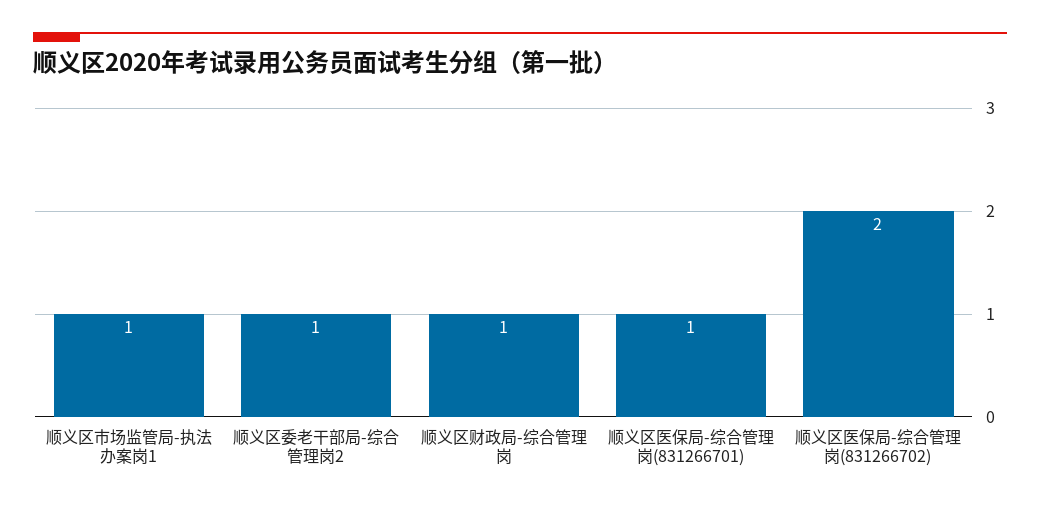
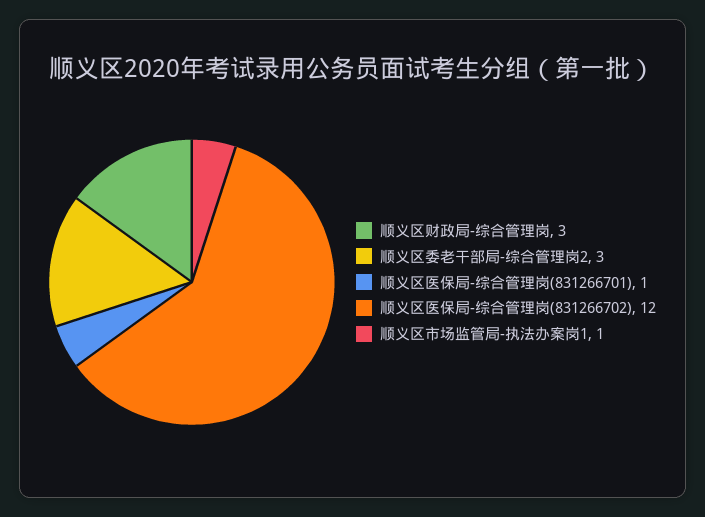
顺义区委老干部局-综合管理岗2: 1 -> 3
顺义区财政局-综合管理岗: 1 -> 3
顺义区医保局-综合管理岗(831266702): 2 -> 12

